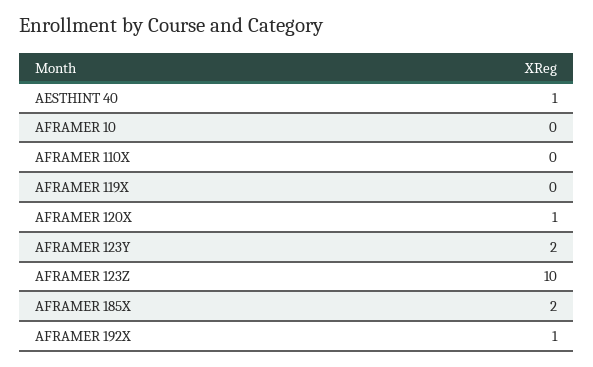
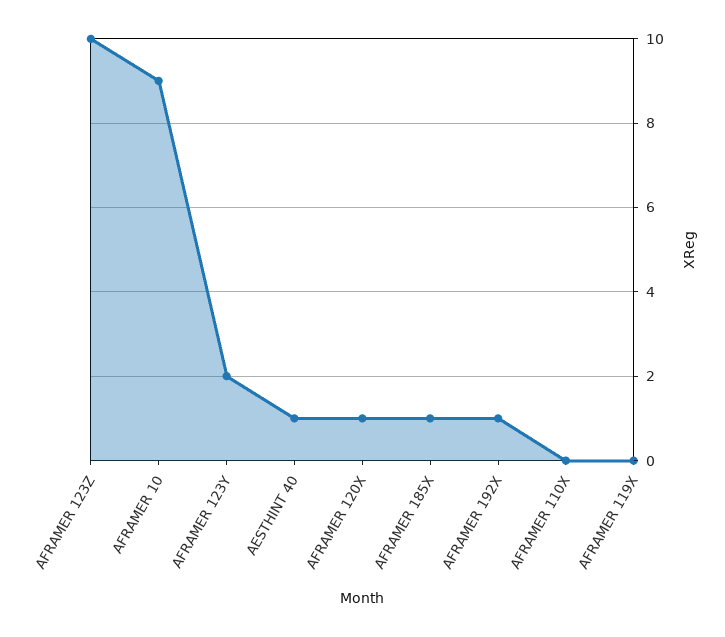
AFRAMER 10: 0 -> 9
AFRAMER 185X: 2 -> 1

